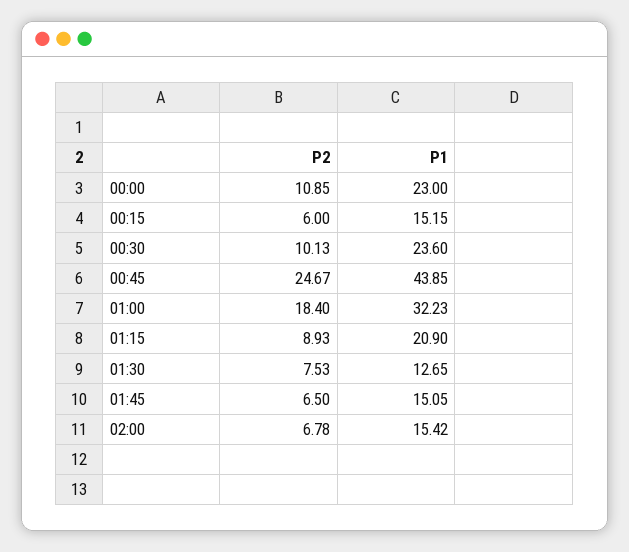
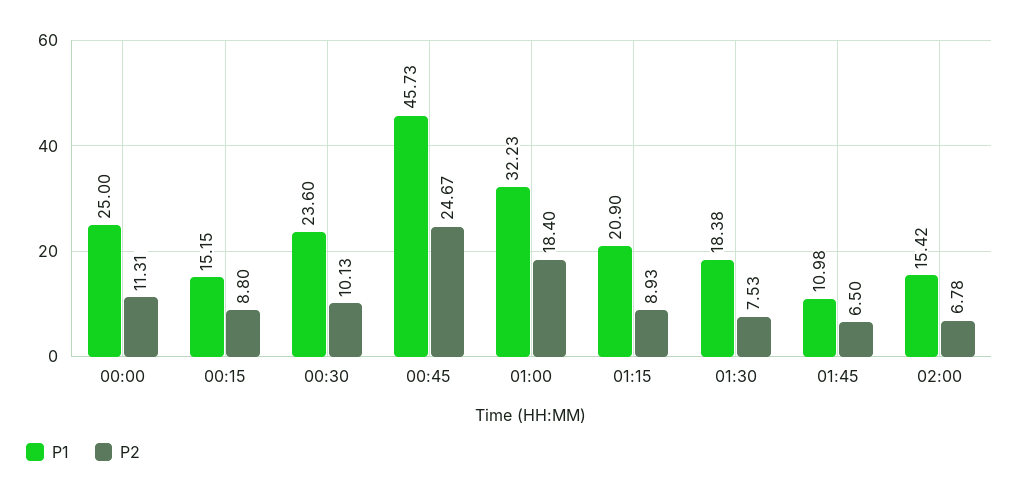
P2, 00:00: 10.85 -> 11.31
P1, 00:00: 23 -> 25
P2, 00:15: 6 -> 8.8
P1, 00:45: 43.85 -> 45.73
P1, 01:30: 12.65 -> 18.38
P1, 01:45: 15.05 -> 10.98

